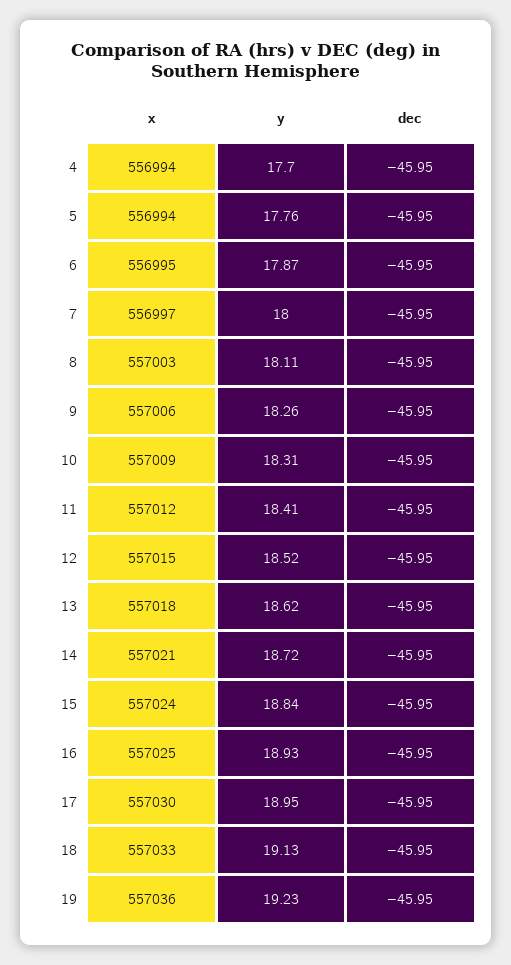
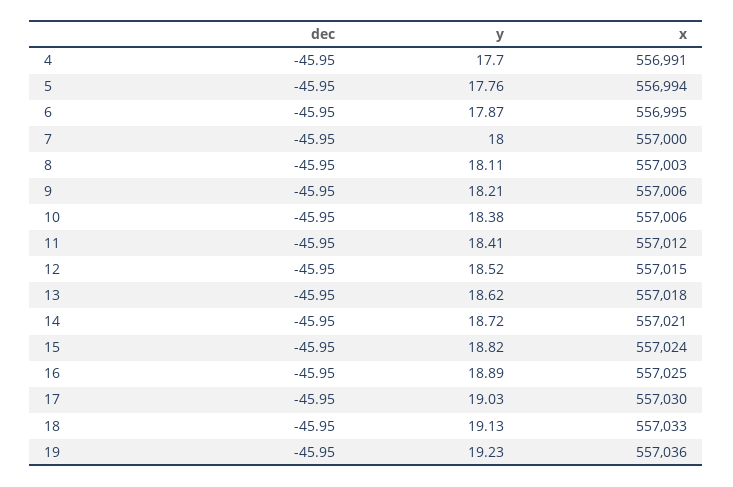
x, 4: 556994 -> 556991
x, 7: 556997 -> 557000
y, 9: 18.26 -> 18.21
x, 10: 557009 -> 557006
y, 10: 18.31 -> 18.38
y, 15: 18.84 -> 18.82
y, 16: 18.93 -> 18.89
y, 17: 18.95 -> 19.03

